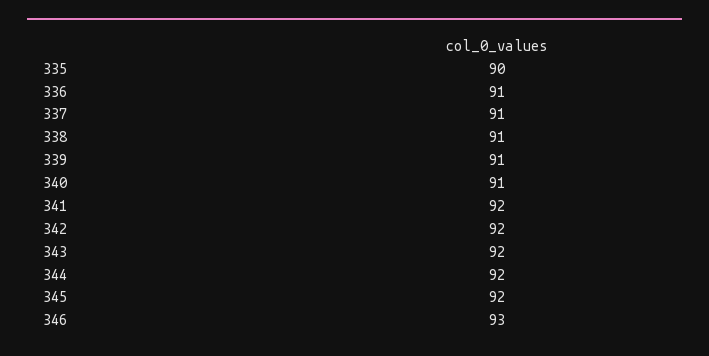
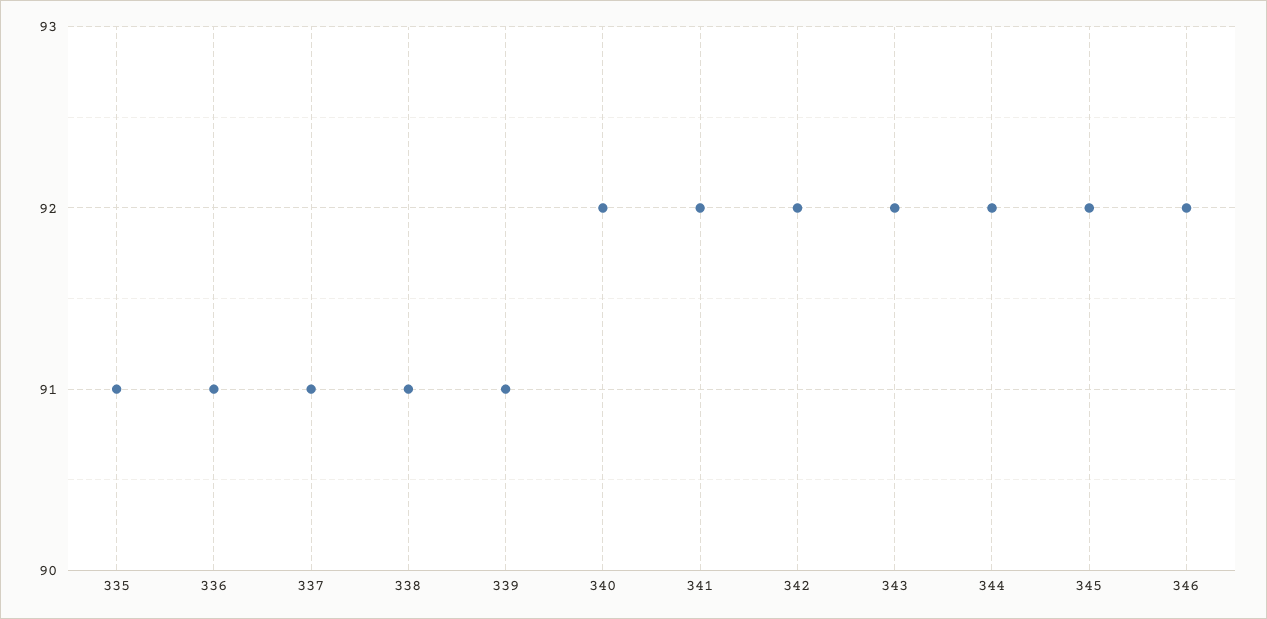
335: 90 -> 91
340: 91 -> 92
346: 93 -> 92

